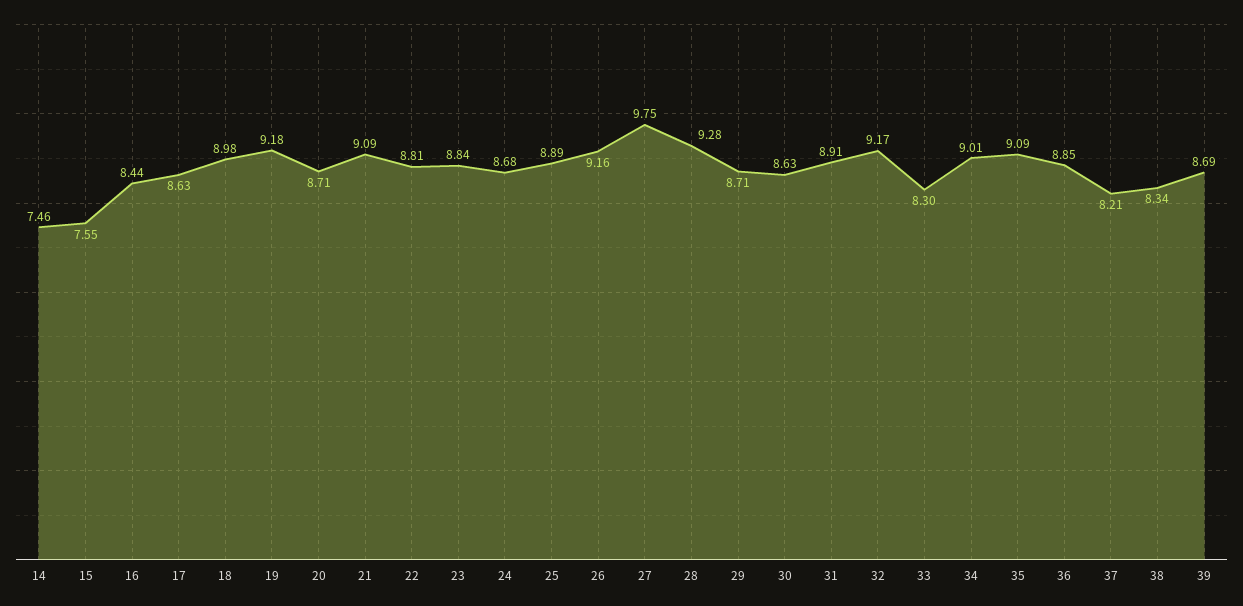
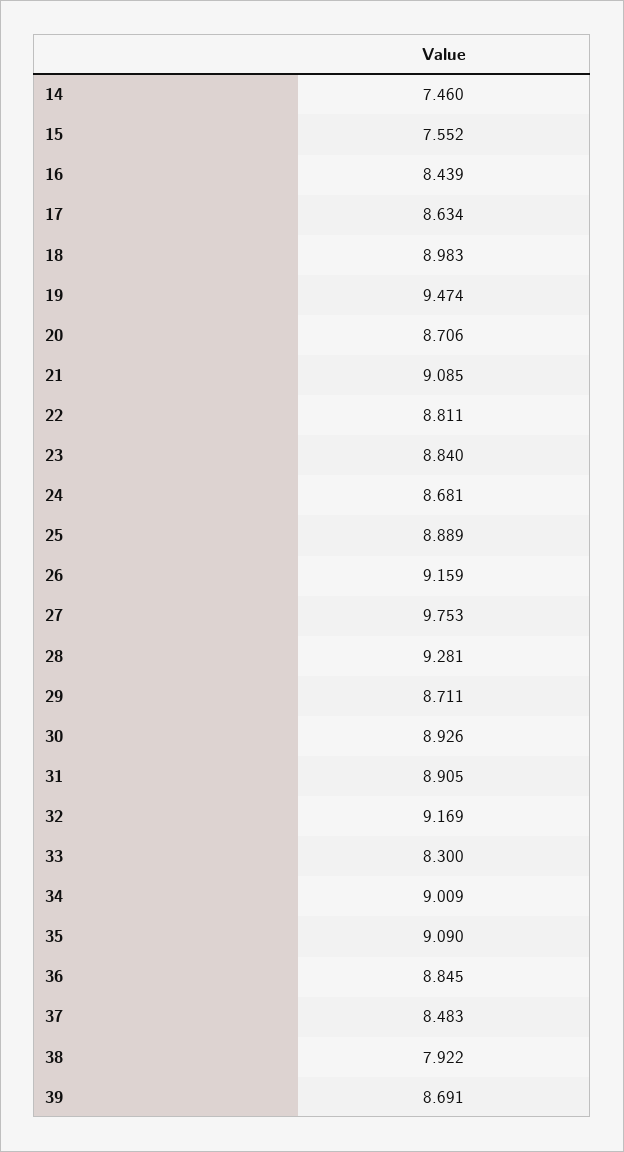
19: 9.18 -> 9.474
30: 8.63 -> 8.926
37: 8.21 -> 8.483
38: 8.34 -> 7.922

